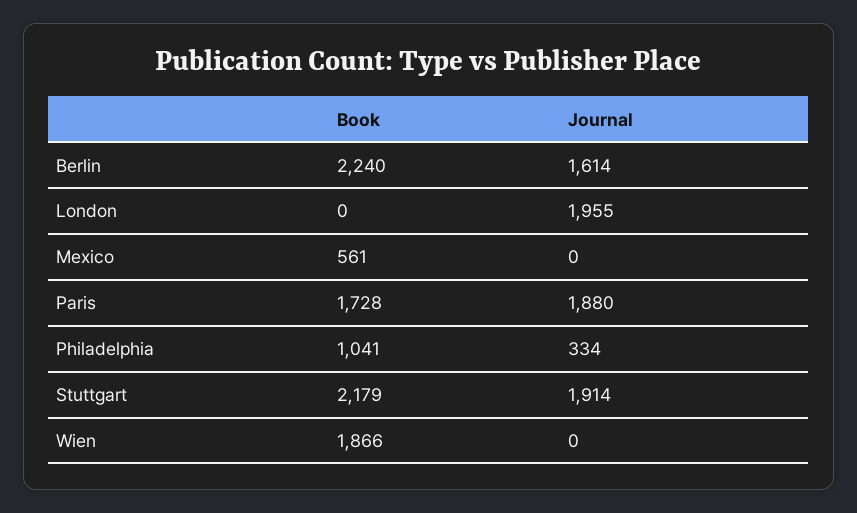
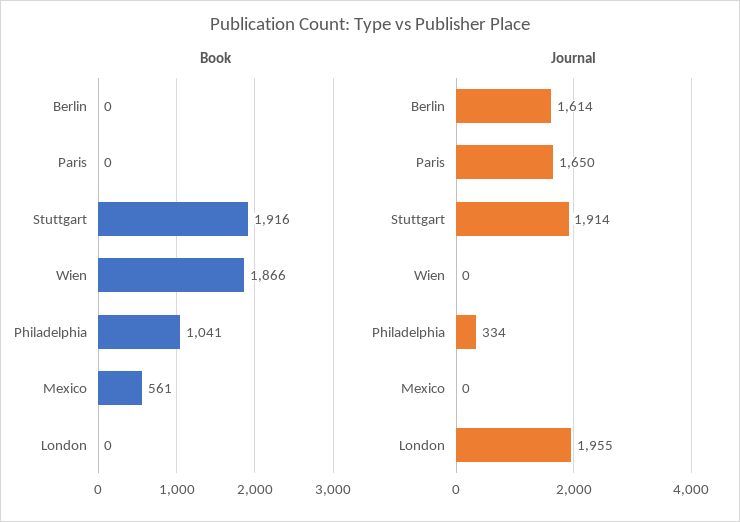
Book, Berlin: 2240 -> 0
Book, Paris: 1728 -> 0
Journal, Paris: 1880 -> 1650
Book, Stuttgart: 2179 -> 1916

